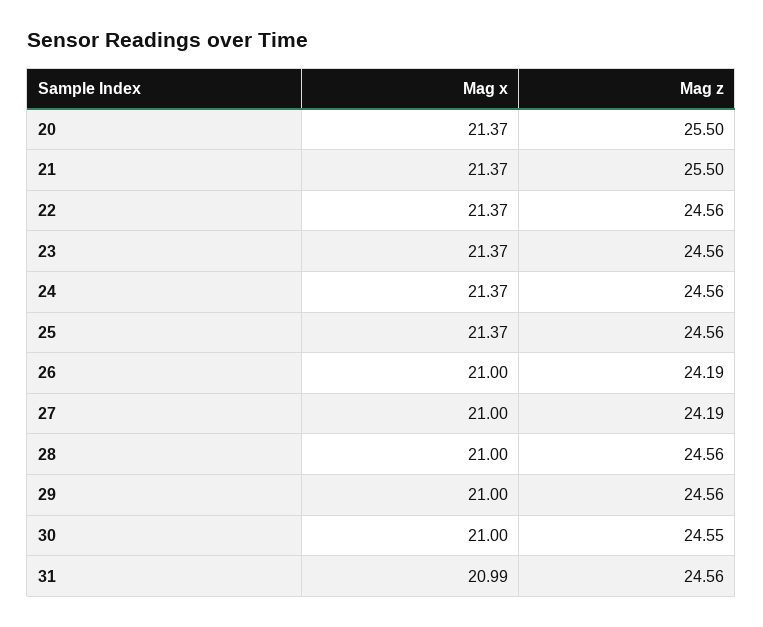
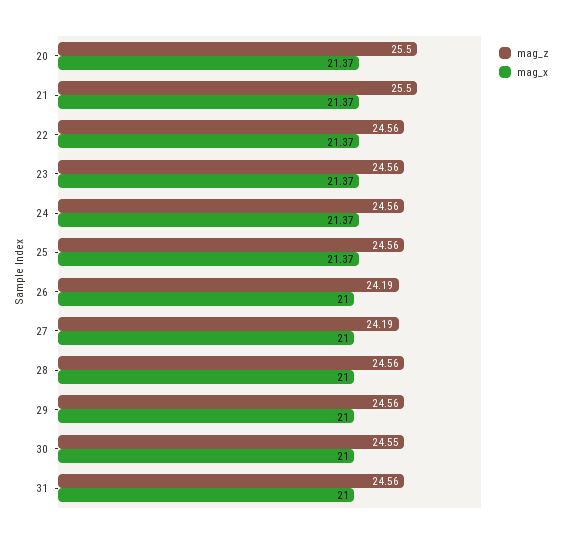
Mag x, 31: 20.99 -> 21

